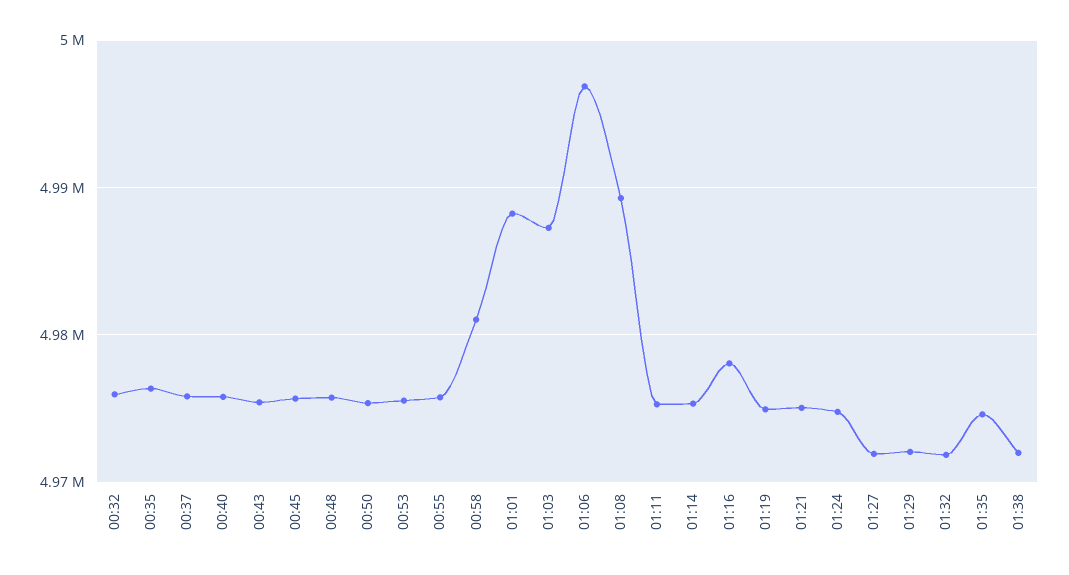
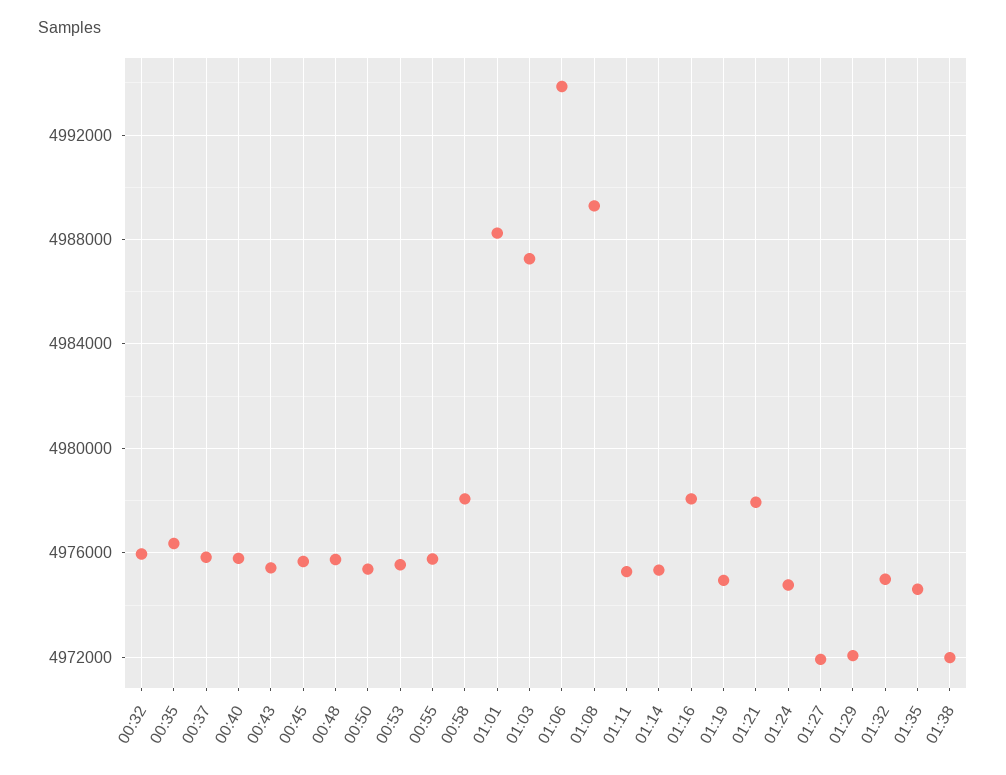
00:58: 4981000 -> 4978000
01:06: 4997000 -> 4994000
01:21: 4975000 -> 4978000
01:32: 4972000 -> 4975000

